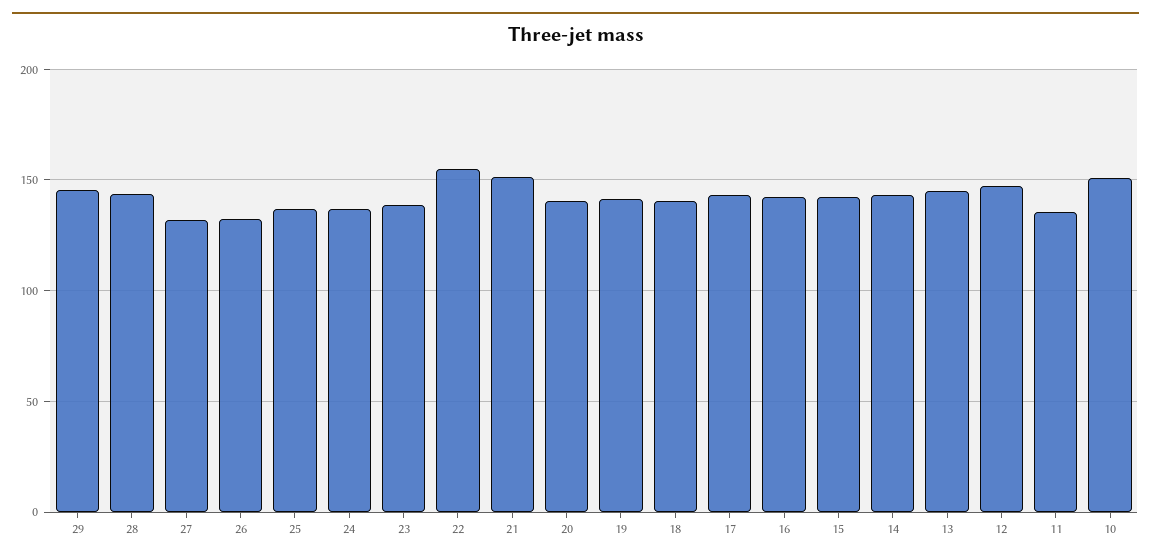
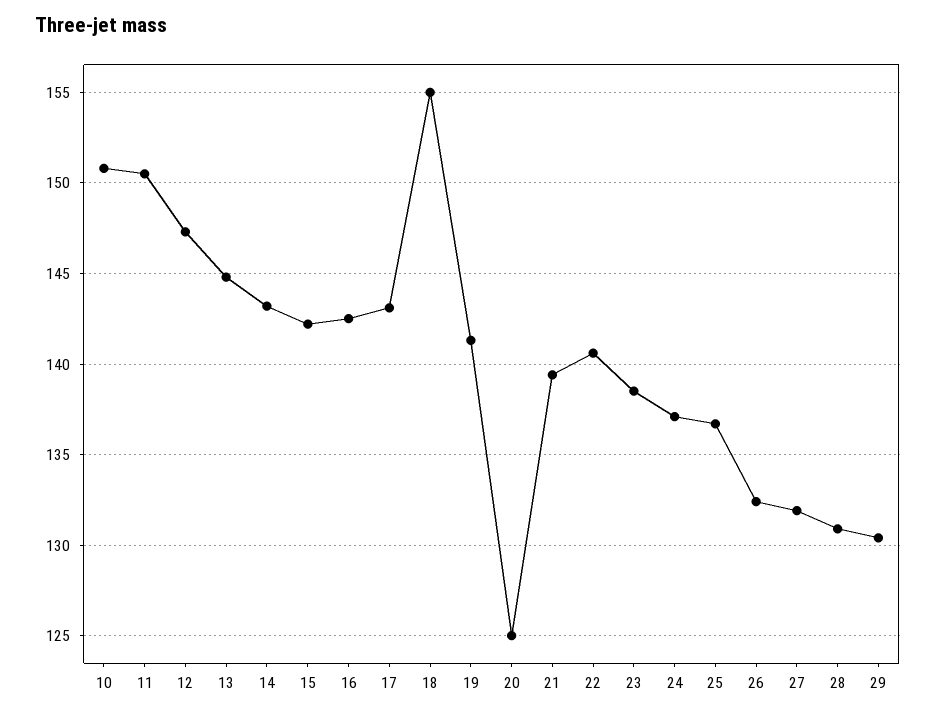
29: 145 -> 130.5
28: 145 -> 131
22: 155 -> 140.5
21: 150 -> 139.5
20: 140 -> 125
18: 140 -> 155
11: 135 -> 150.5

